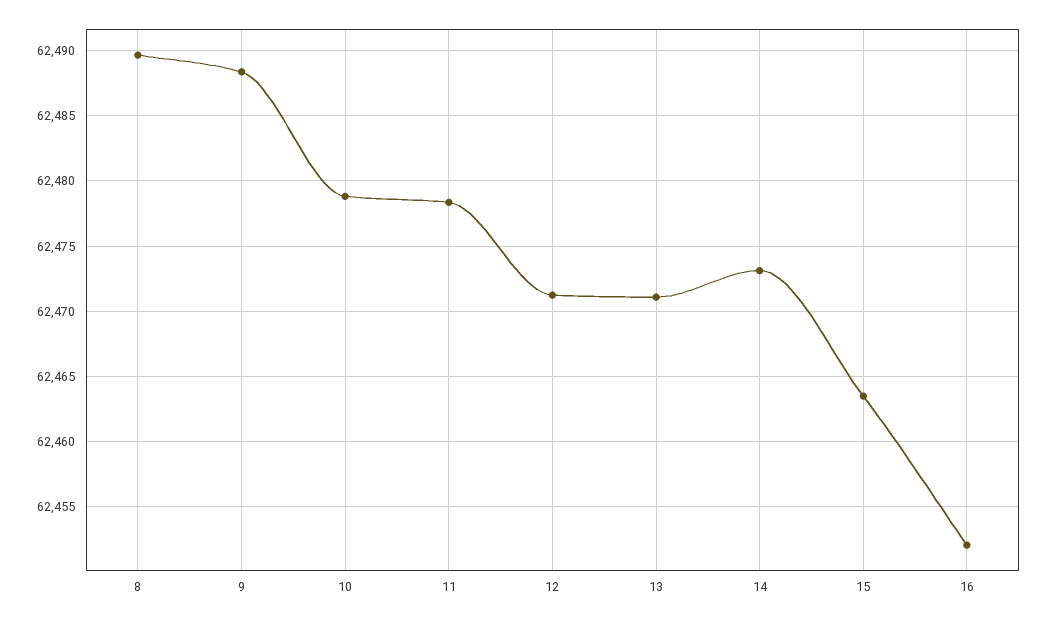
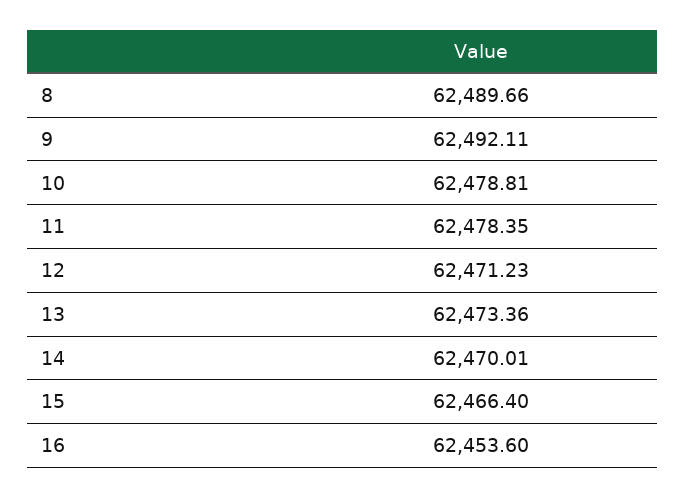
9: 62488.5 -> 62492.11
13: 62471 -> 62473.36
14: 62473 -> 62470.01
15: 62463.5 -> 62466.4
16: 62452 -> 62453.6

